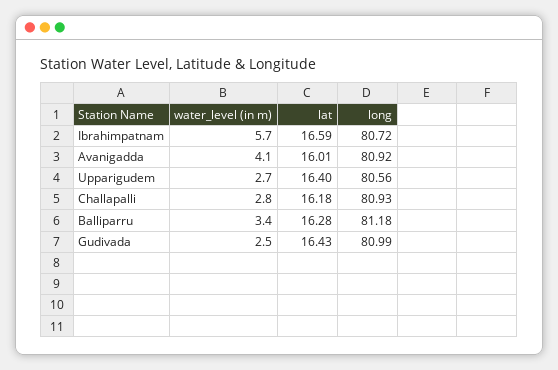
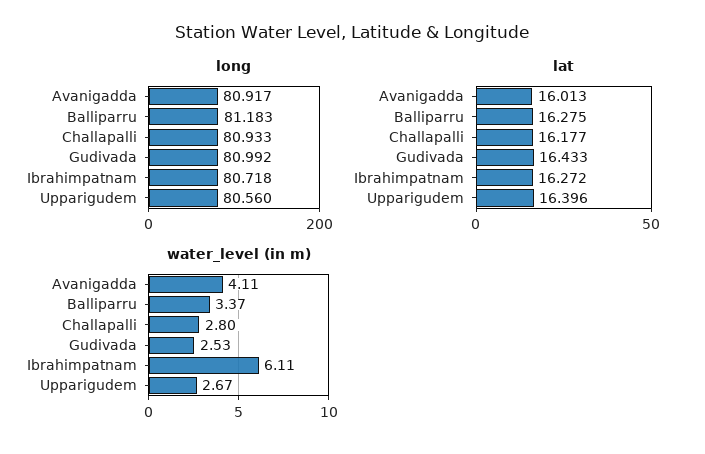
water_level (in m), Ibrahimpatnam: 5.7 -> 6.11
lat, Ibrahimpatnam: 16.59 -> 16.272

